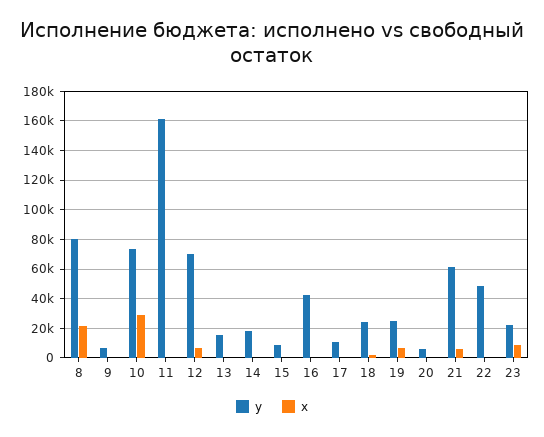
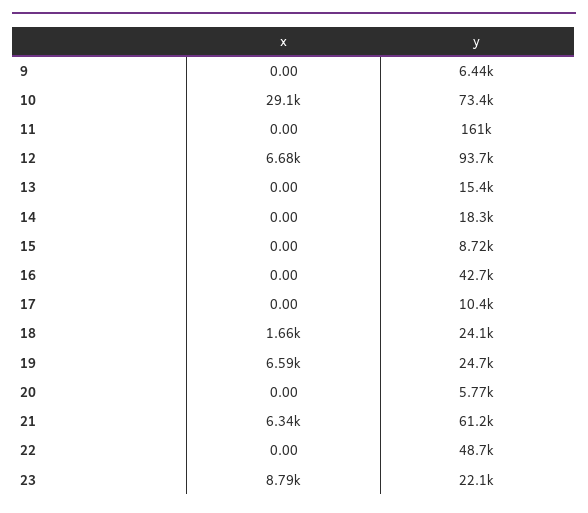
y, 8: 80000 -> none
x, 8: 20000 -> none
y, 12: 70000 -> 93700

